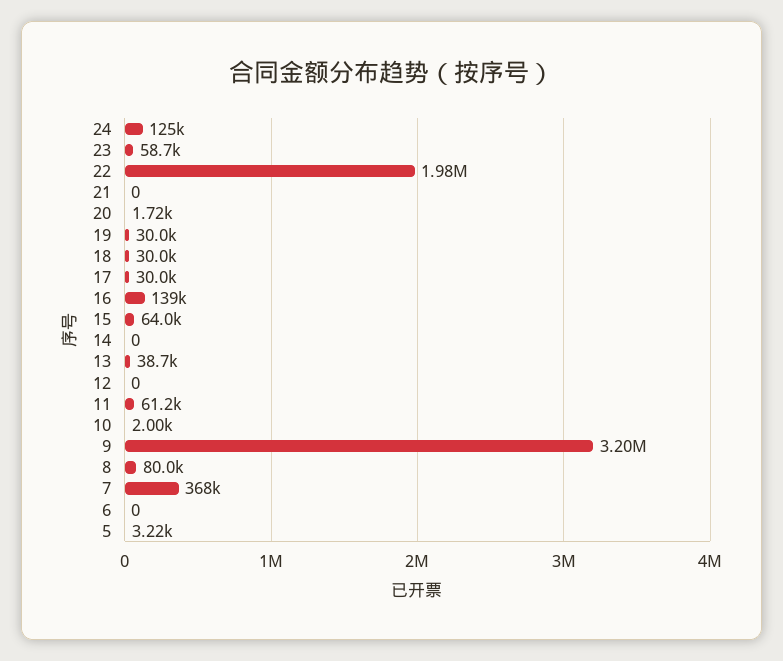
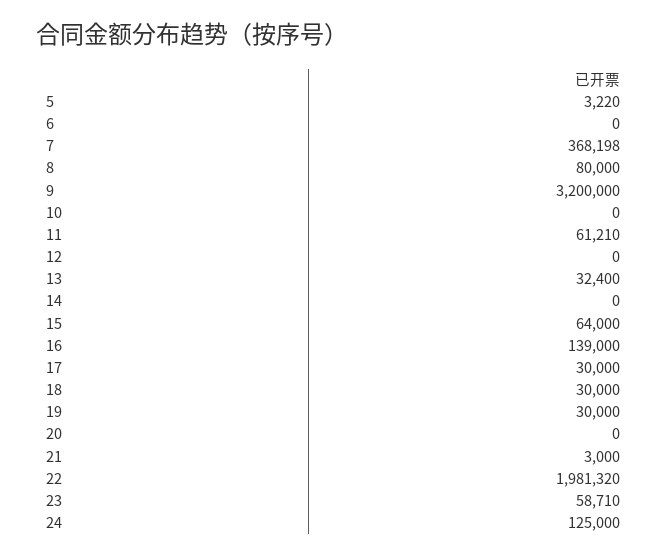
21: 0 -> 3000
20: 1720 -> 0
13: 38700 -> 32400
10: 2000 -> 0

